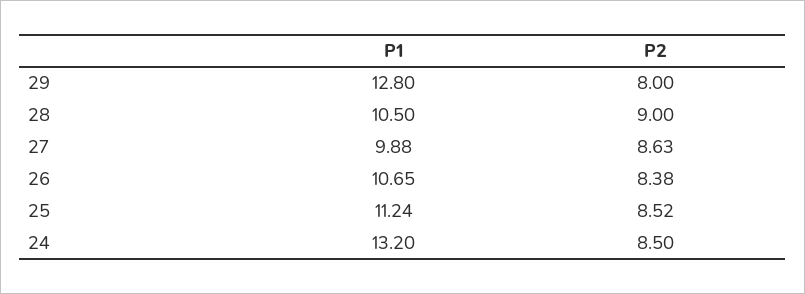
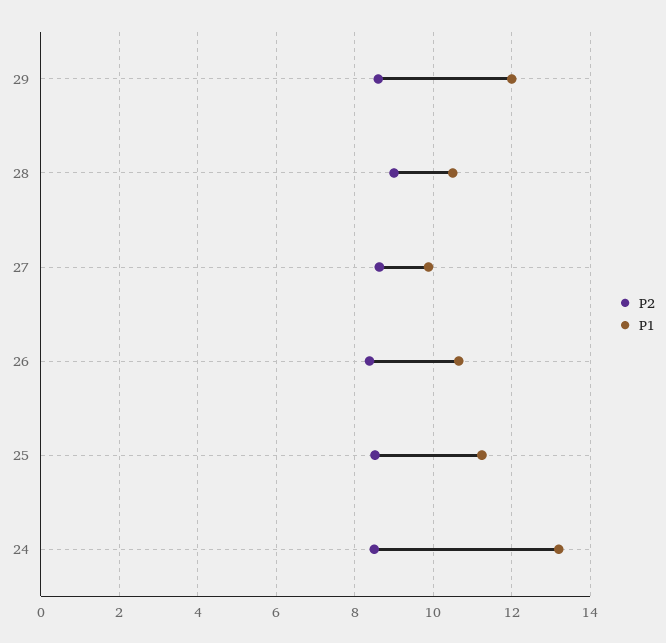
P1, 29: 12.8 -> 12
P2, 29: 8 -> 8.6

